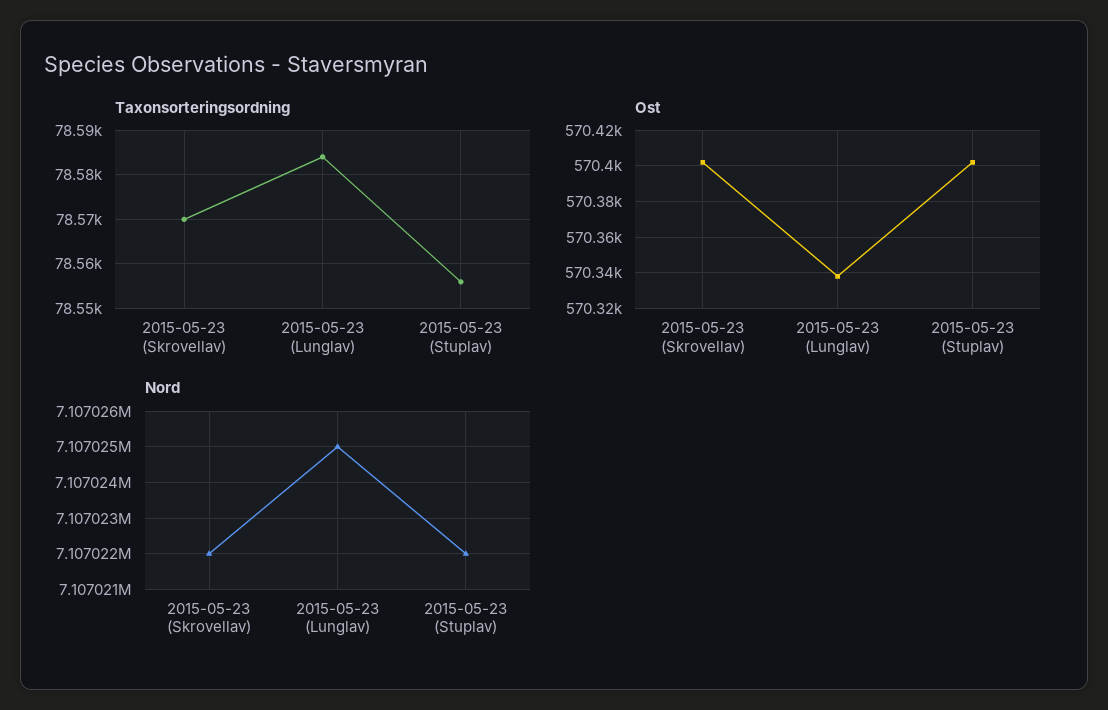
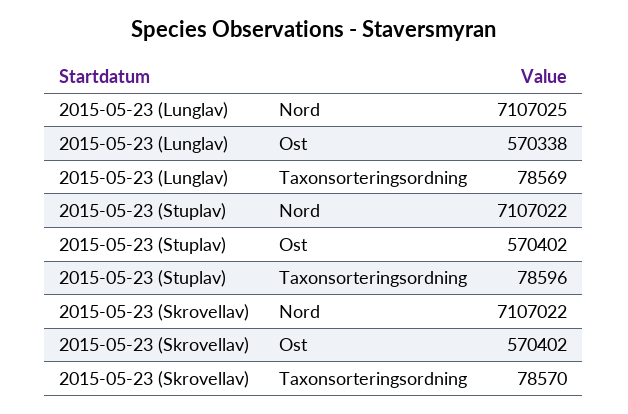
Taxonsorteringsordning, 2015-05-23 (Lunglav): 78585 -> 78569
Taxonsorteringsordning, 2015-05-23 (Stuplav): 78555 -> 78596

